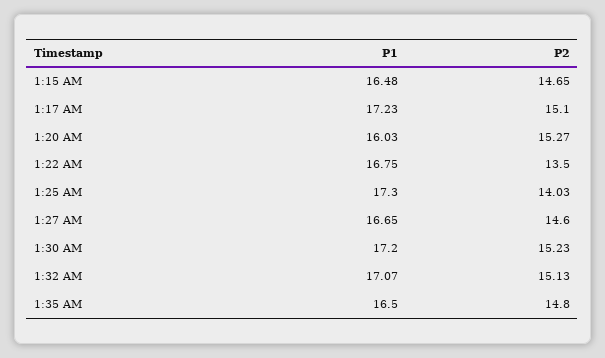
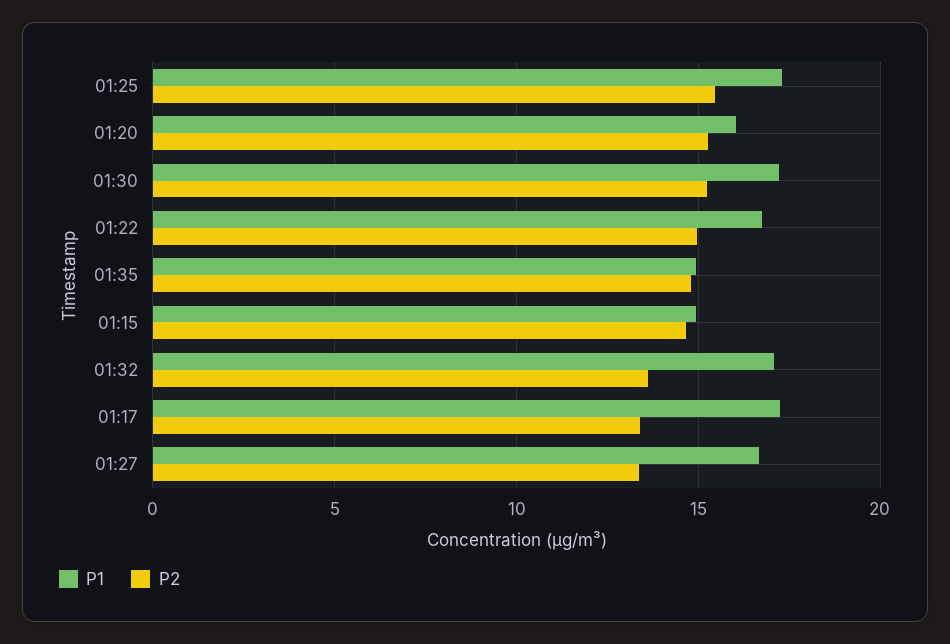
P1, 1:15 AM: 16.48 -> 15
P2, 1:17 AM: 15.1 -> 13.5
P2, 1:22 AM: 13.5 -> 15
P2, 1:25 AM: 14.03 -> 15.5
P2, 1:27 AM: 14.6 -> 13.5
P2, 1:32 AM: 15.13 -> 13.5
P1, 1:35 AM: 16.5 -> 15

